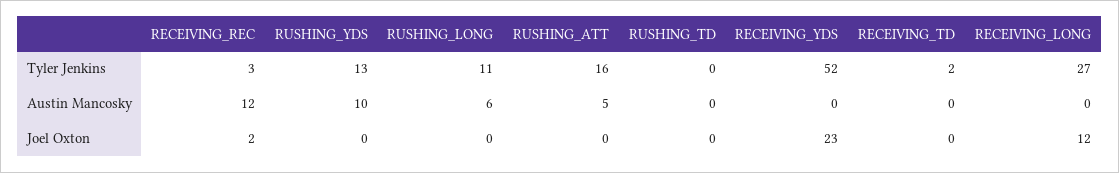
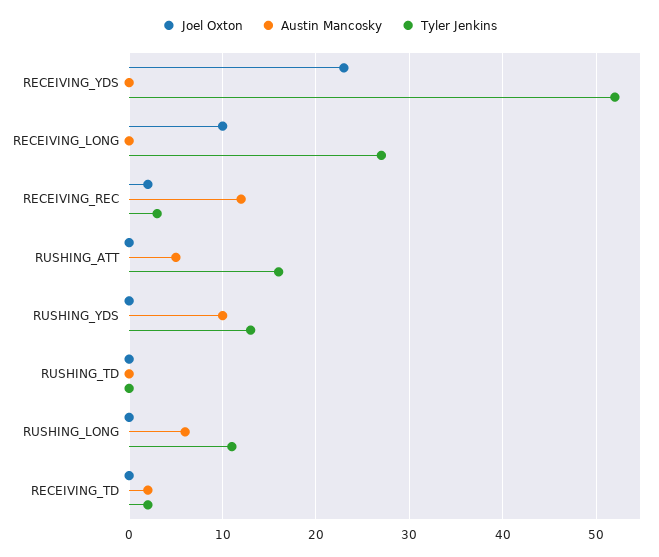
Austin Mancosky, RECEIVING_TD: 0 -> 2
Joel Oxton, RECEIVING_LONG: 12 -> 10

